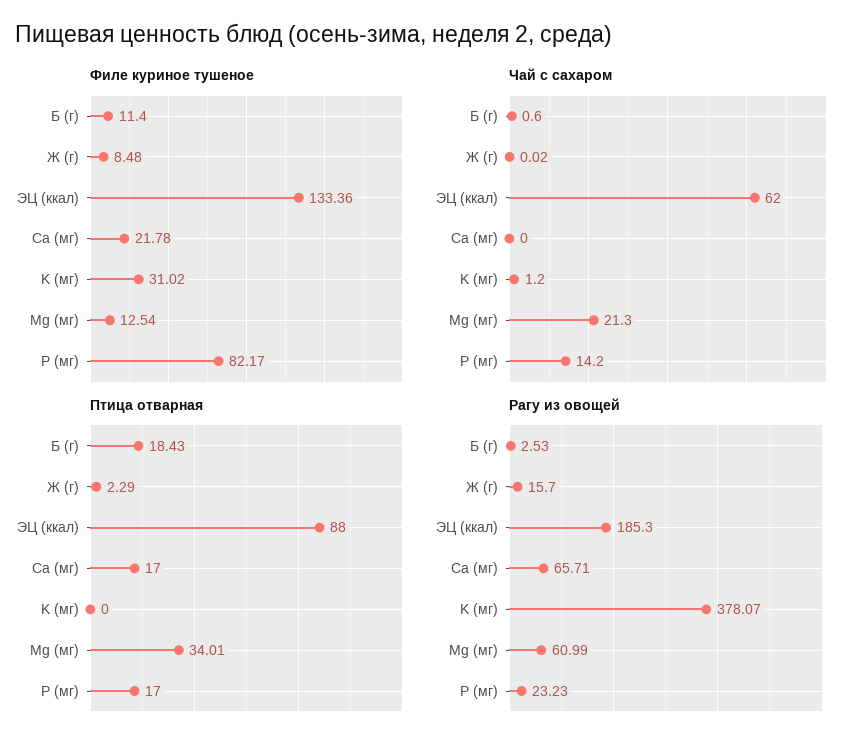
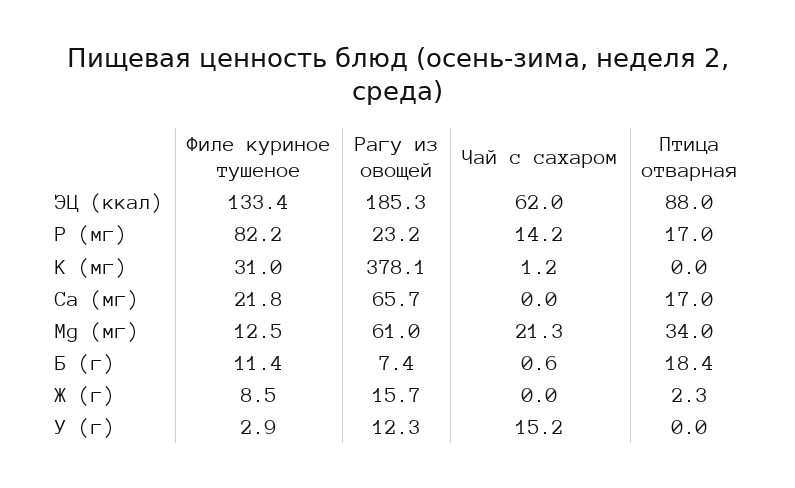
Рагу из овощей, Б (г): 2.53 -> 7.4
Филе куриное тушеное, У (г): none -> 2.9
Рагу из овощей, У (г): none -> 12.3
Чай с сахаром, У (г): none -> 15.2
Птица отварная, У (г): none -> 0

